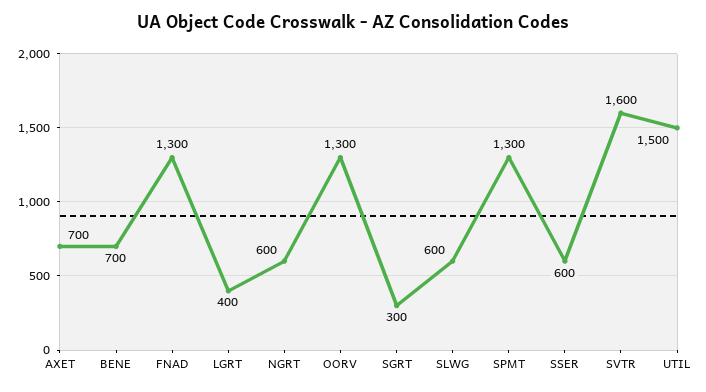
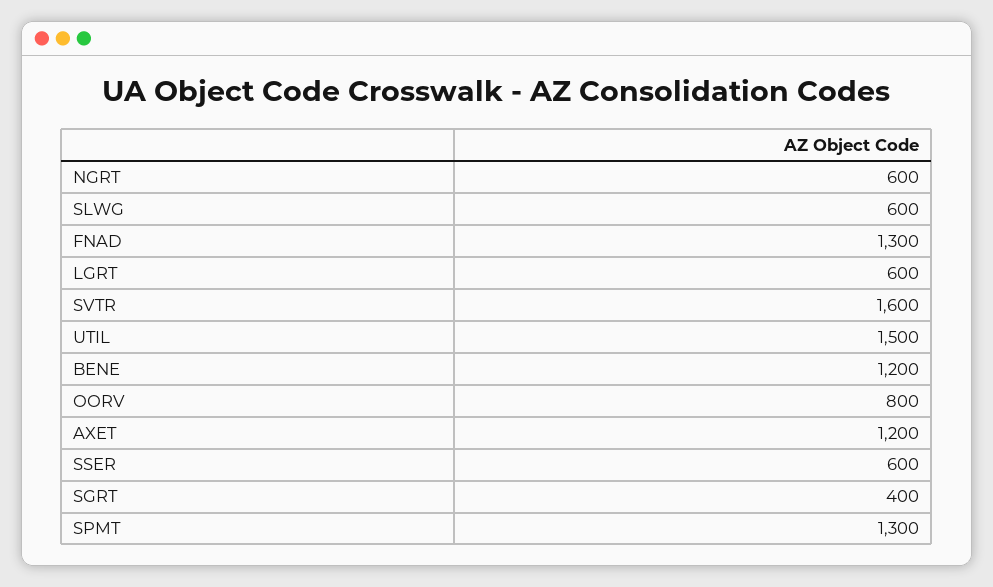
AXET: 700 -> 1200
BENE: 700 -> 1200
LGRT: 400 -> 600
OORV: 1300 -> 800
SGRT: 300 -> 400

